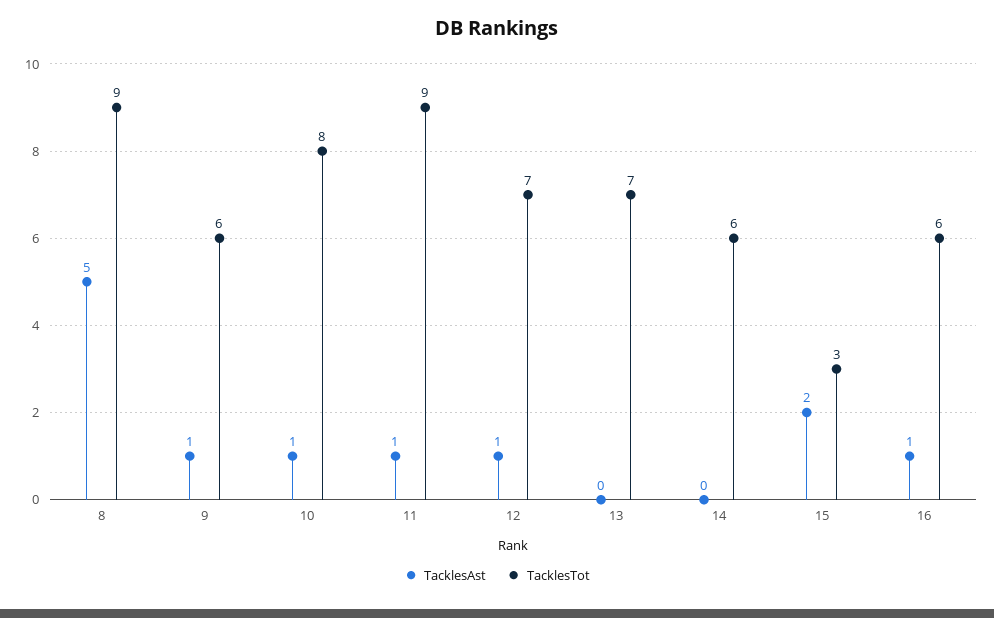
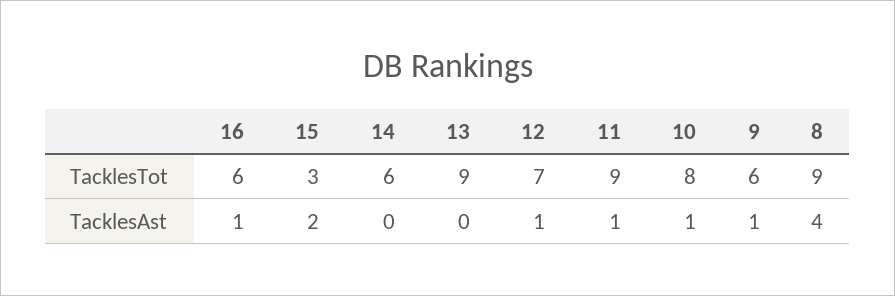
TacklesAst, 8: 5 -> 4
TacklesTot, 13: 7 -> 9

